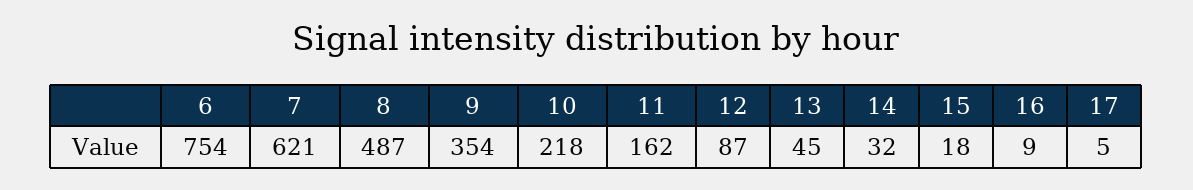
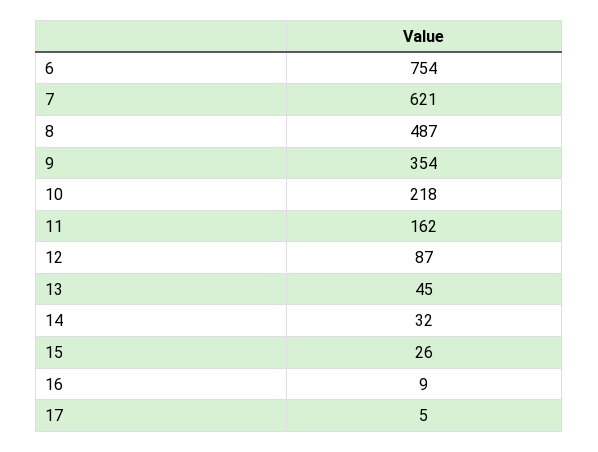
15: 18 -> 26

